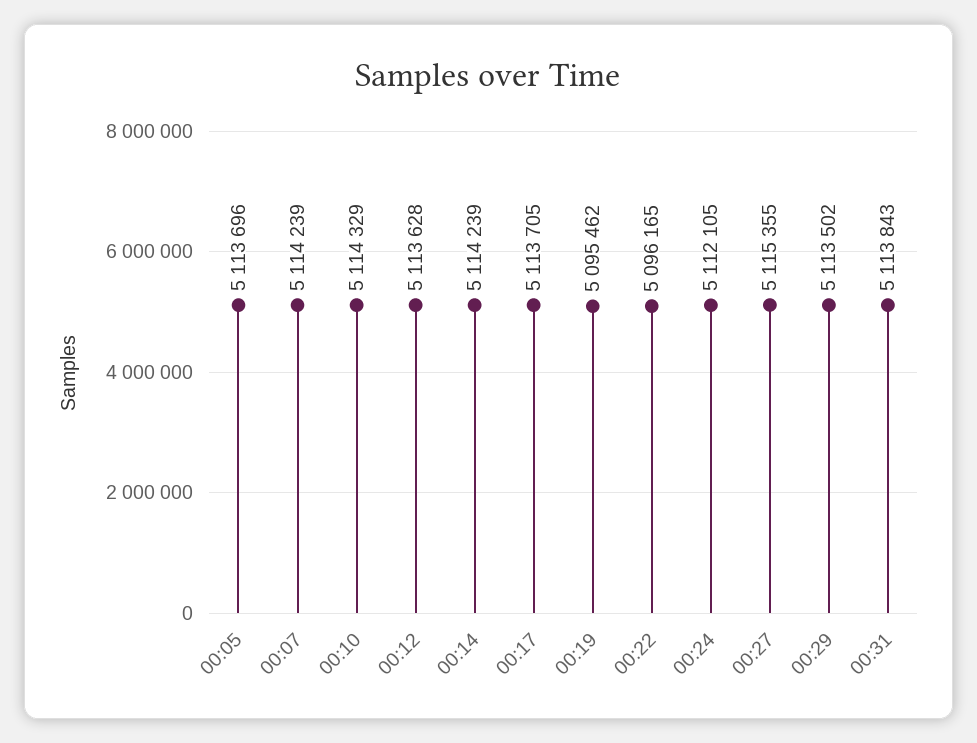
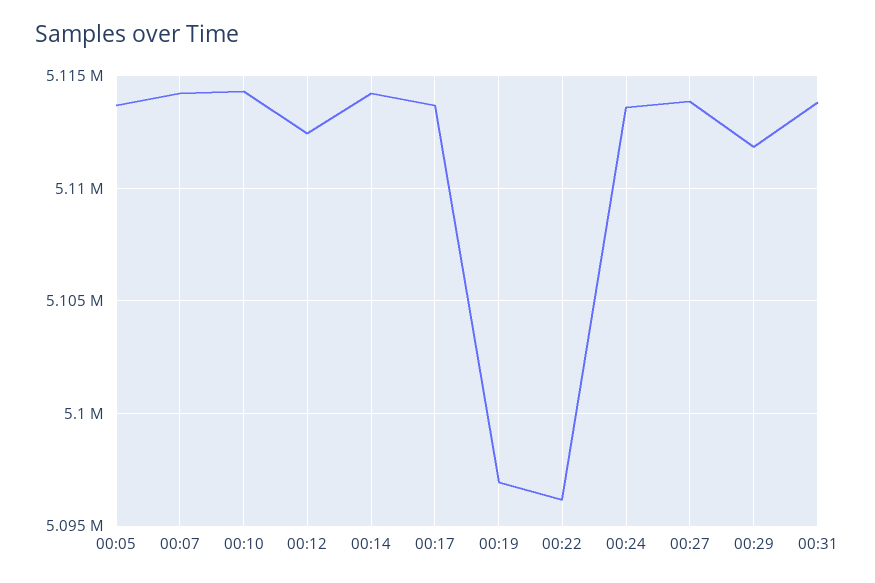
00:12: 5113628 -> 5112500
00:19: 5095462 -> 5097000
00:24: 5112105 -> 5113500
00:27: 5115355 -> 5114000
00:29: 5113502 -> 5112000

